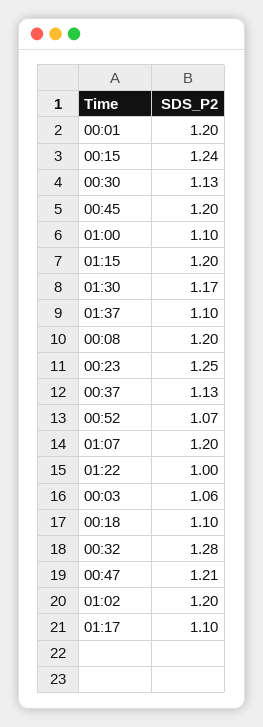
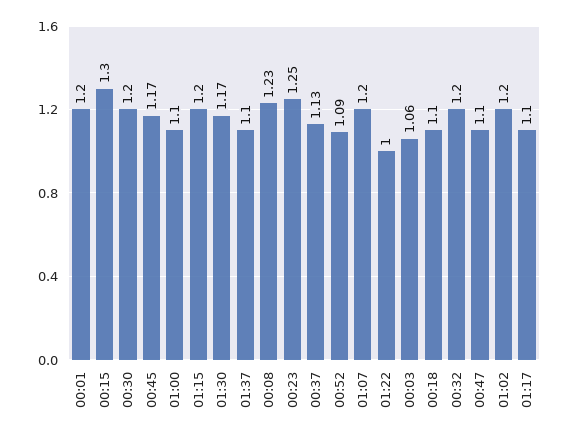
00:15: 1.24 -> 1.3
00:30: 1.13 -> 1.2
00:45: 1.2 -> 1.17
00:08: 1.2 -> 1.23
00:52: 1.07 -> 1.09
00:32: 1.28 -> 1.2
00:47: 1.21 -> 1.1

